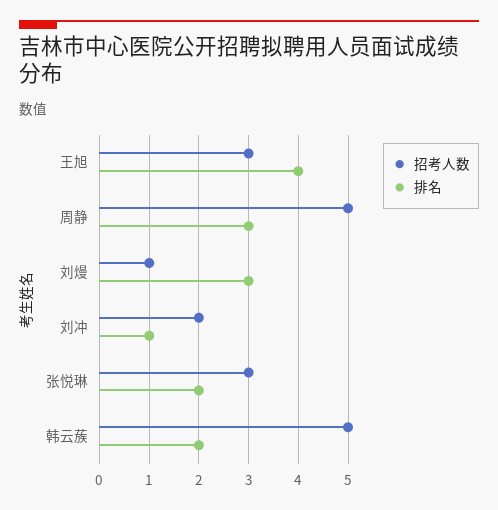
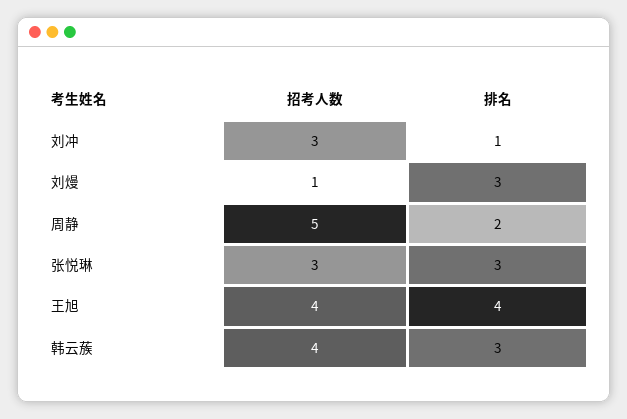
招考人数, 王旭: 3 -> 4
排名, 周静: 3 -> 2
招考人数, 刘冲: 2 -> 3
排名, 张悦琳: 2 -> 3
招考人数, 韩云蔟: 5 -> 4
排名, 韩云蔟: 2 -> 3

